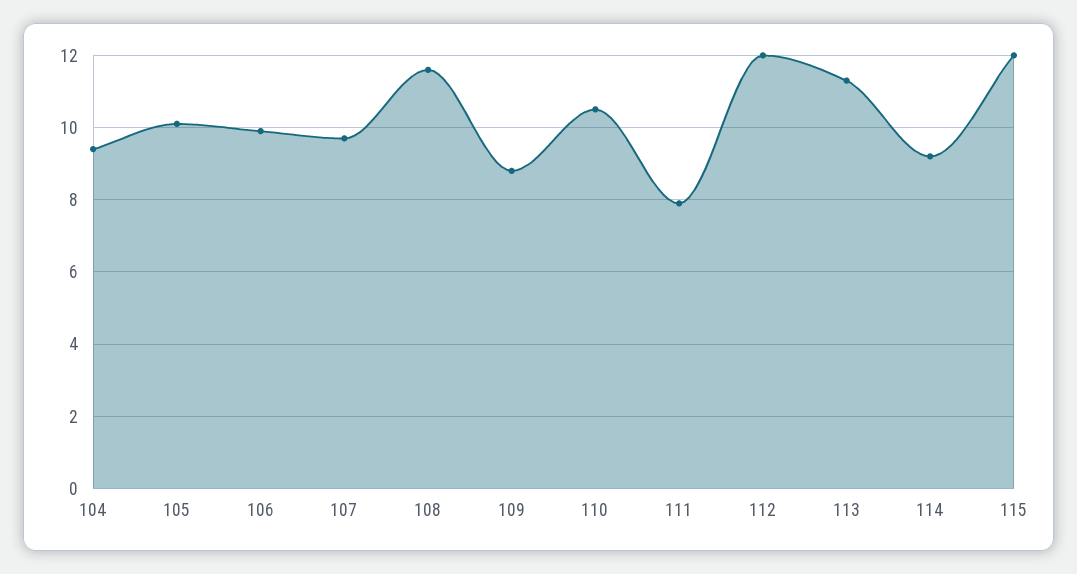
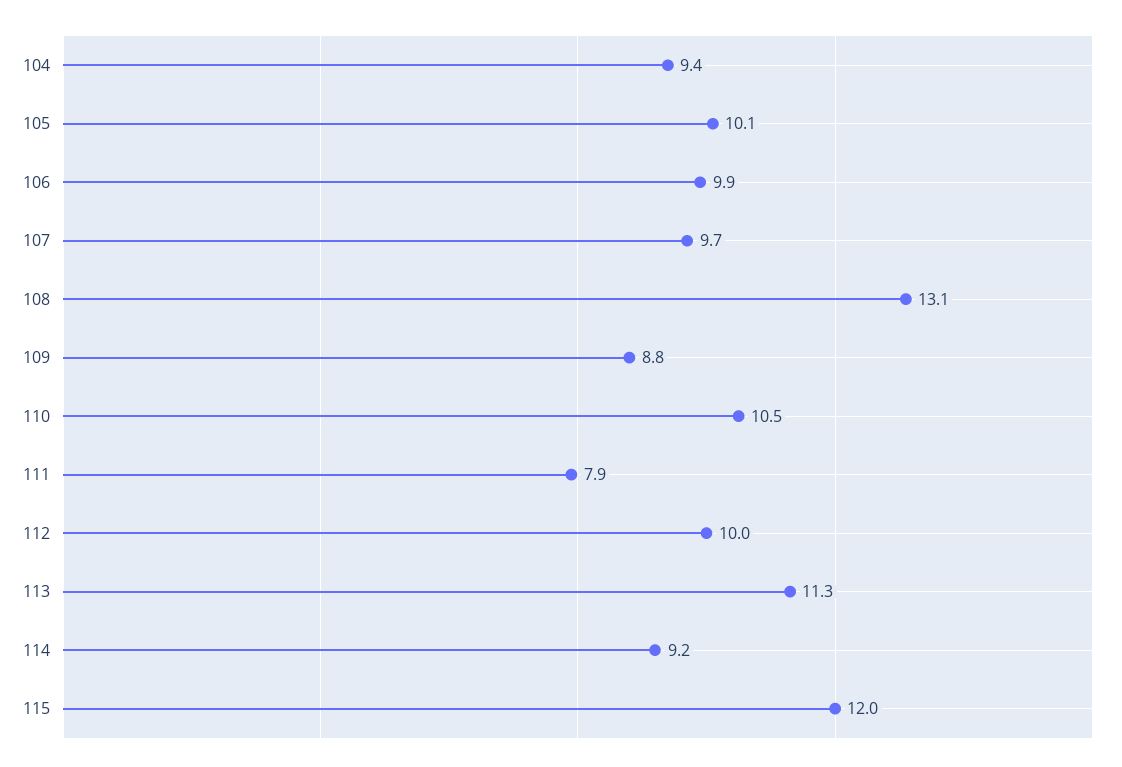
108: 11.5 -> 13.1
112: 12 -> 10

